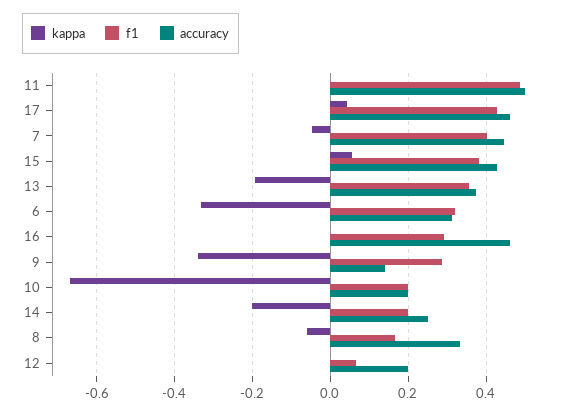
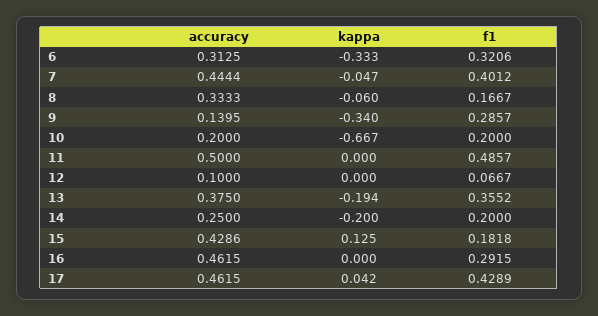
kappa, 15: 0.06 -> 0.125
f1, 15: 0.38 -> 0.1818
accuracy, 12: 0.2 -> 0.1

